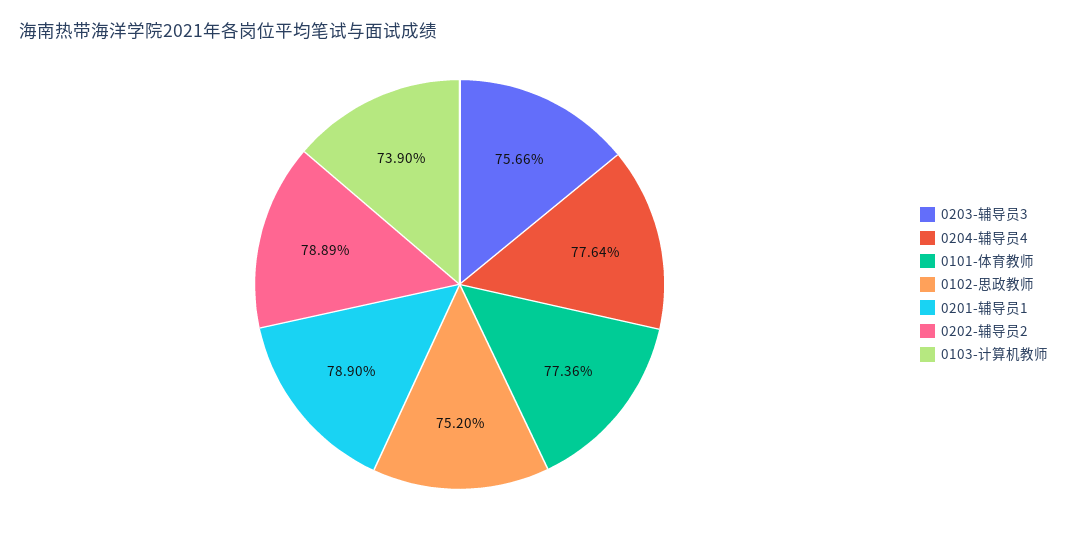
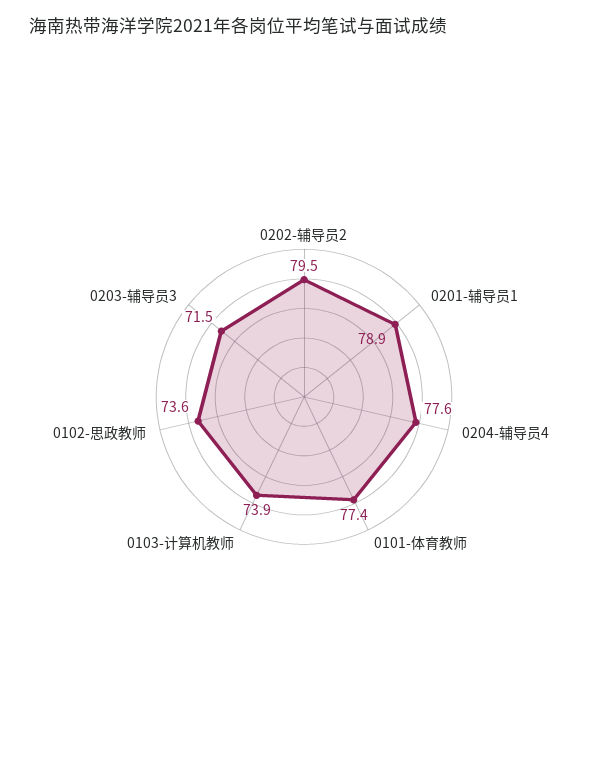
0203-辅导员3: 75.66 -> 71.5
0102-思政教师: 75.2 -> 73.6
0202-辅导员2: 78.89 -> 79.5

